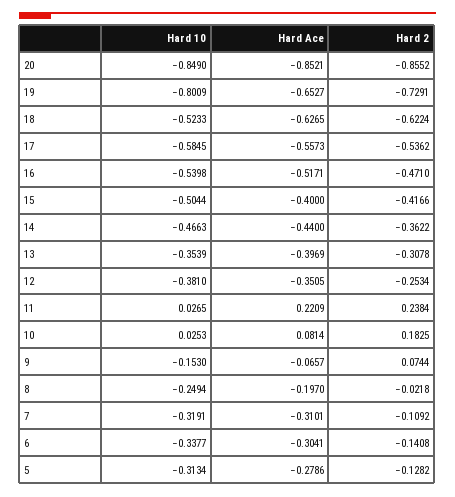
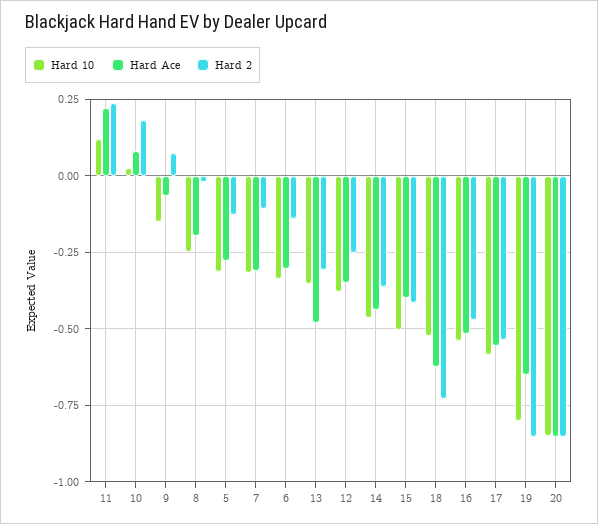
Hard 2, 19: -0.7291 -> -0.85
Hard 2, 18: -0.6224 -> -0.725
Hard Ace, 13: -0.3969 -> -0.475
Hard 10, 11: 0.0265 -> 0.125

